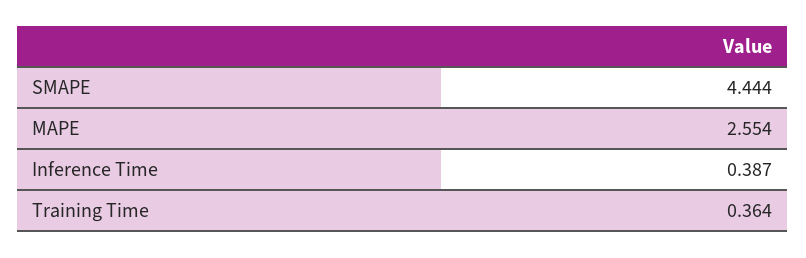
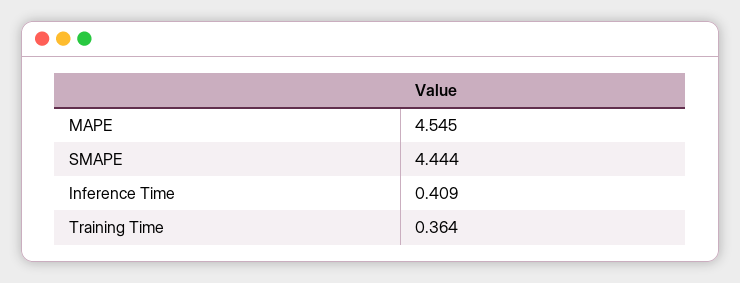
MAPE: 2.554 -> 4.545
Inference Time: 0.387 -> 0.409

